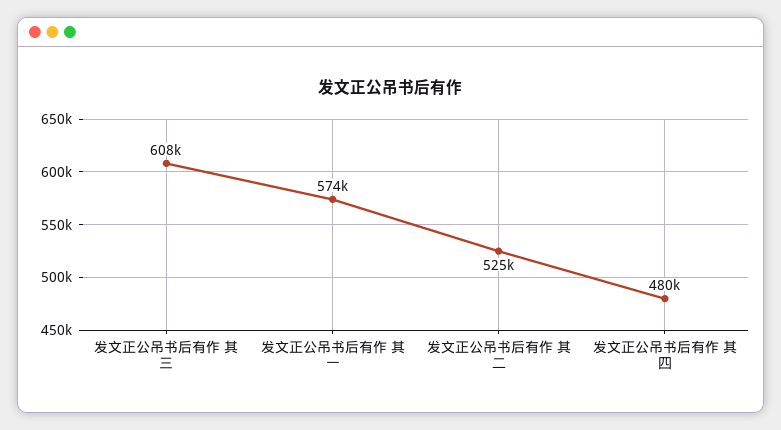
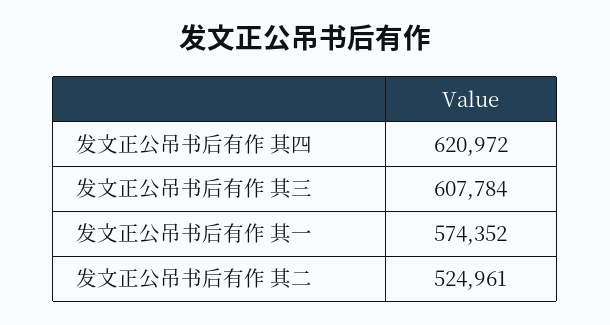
发文正公吊书后有作 其四: 480000 -> 620972

